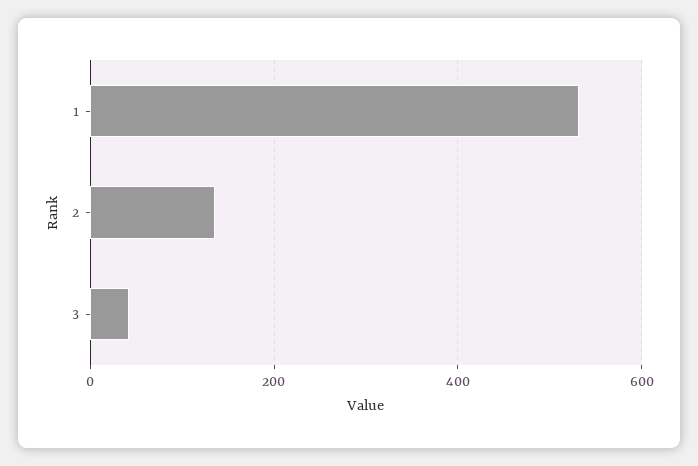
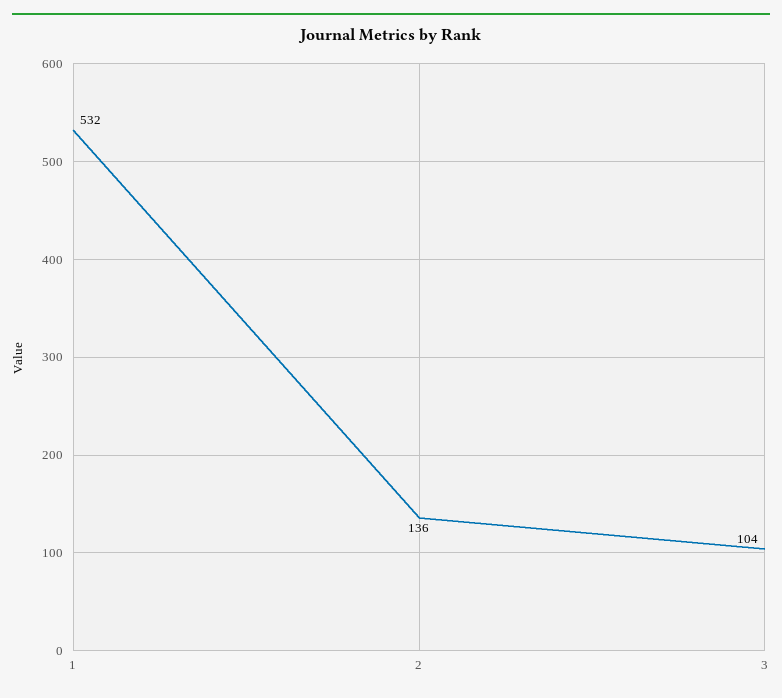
3: 40 -> 104

